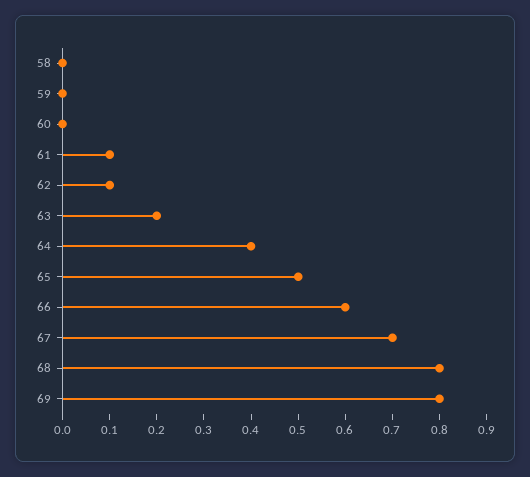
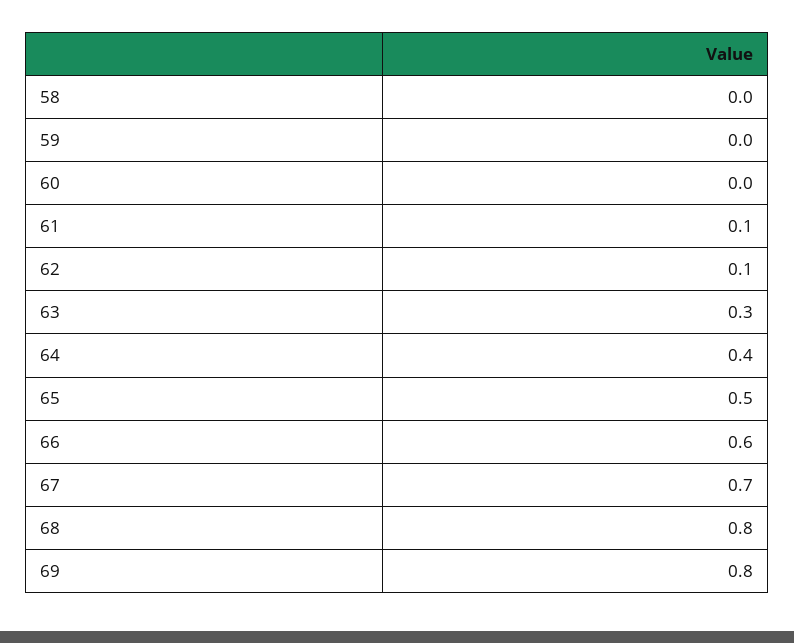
63: 0.2 -> 0.3

